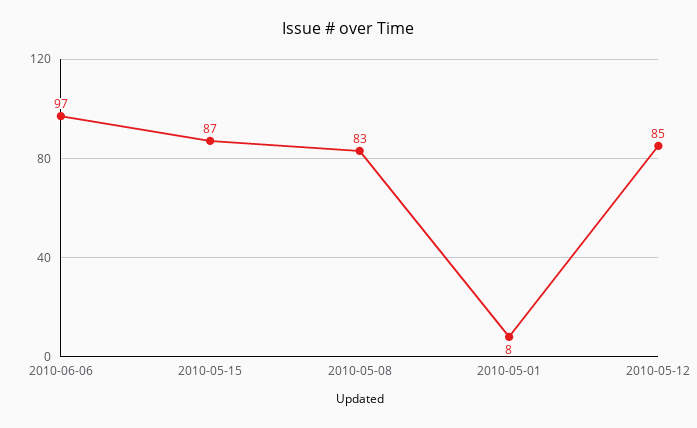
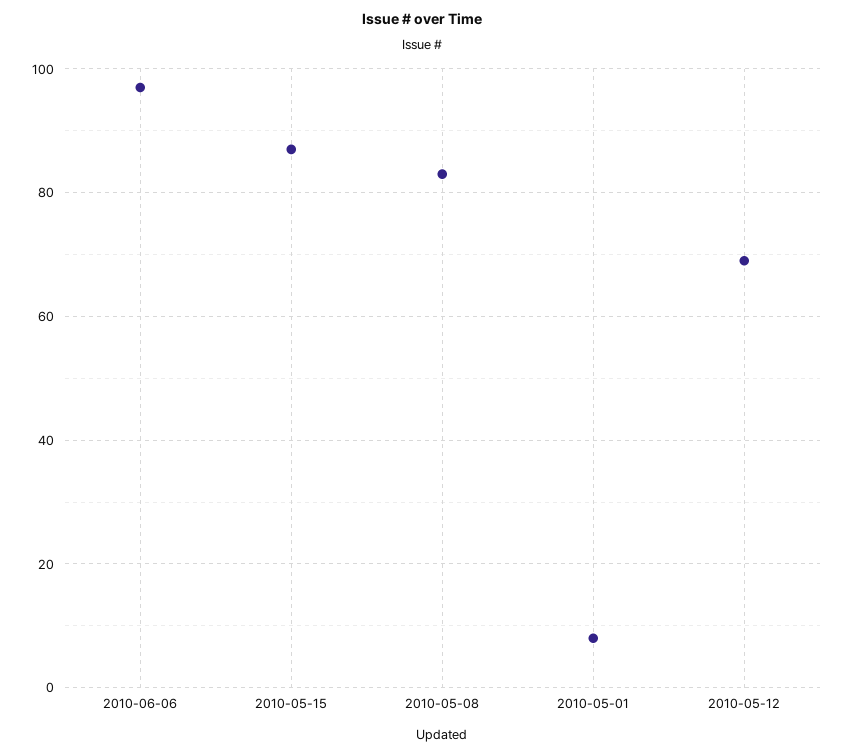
2010-05-12: 85 -> 70

